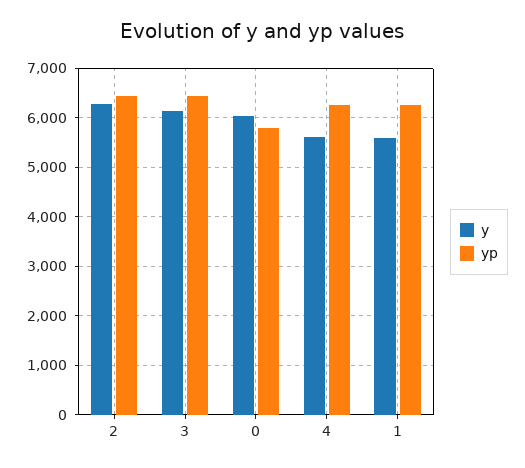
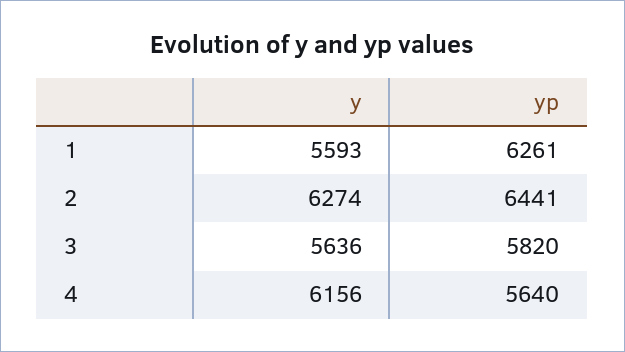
y, 3: 6200 -> 5636
yp, 3: 6400 -> 5820
y, 0: 6000 -> none
yp, 0: 5800 -> none
y, 4: 5600 -> 6156
yp, 4: 6200 -> 5640

